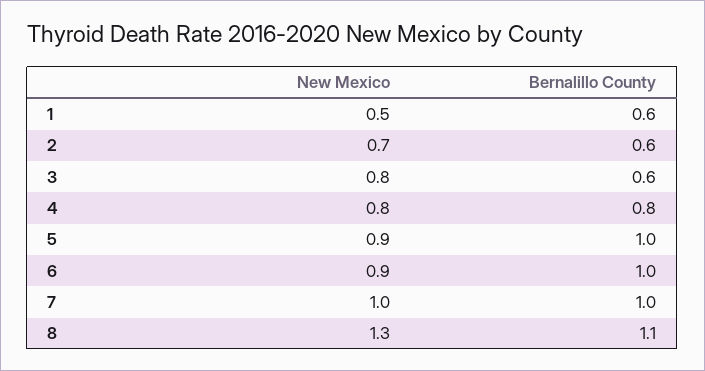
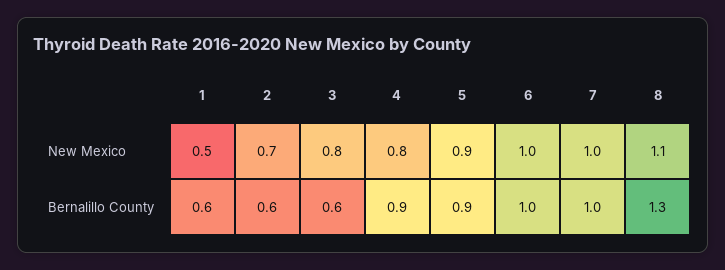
Bernalillo County, 4: 0.8 -> 0.9
Bernalillo County, 5: 1 -> 0.9
New Mexico, 6: 0.9 -> 1
New Mexico, 8: 1.3 -> 1.1
Bernalillo County, 8: 1.1 -> 1.3

